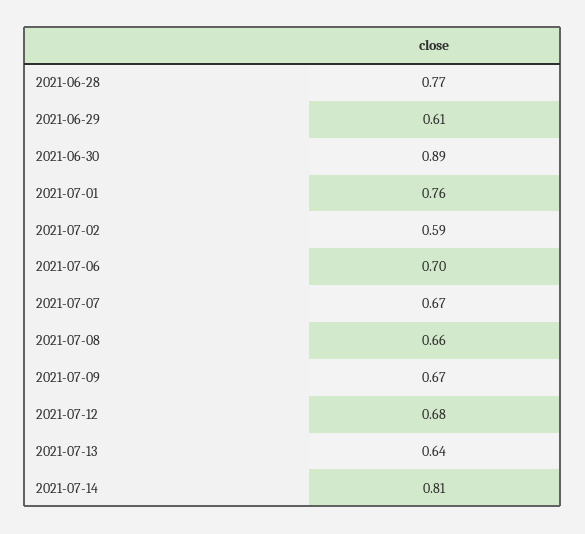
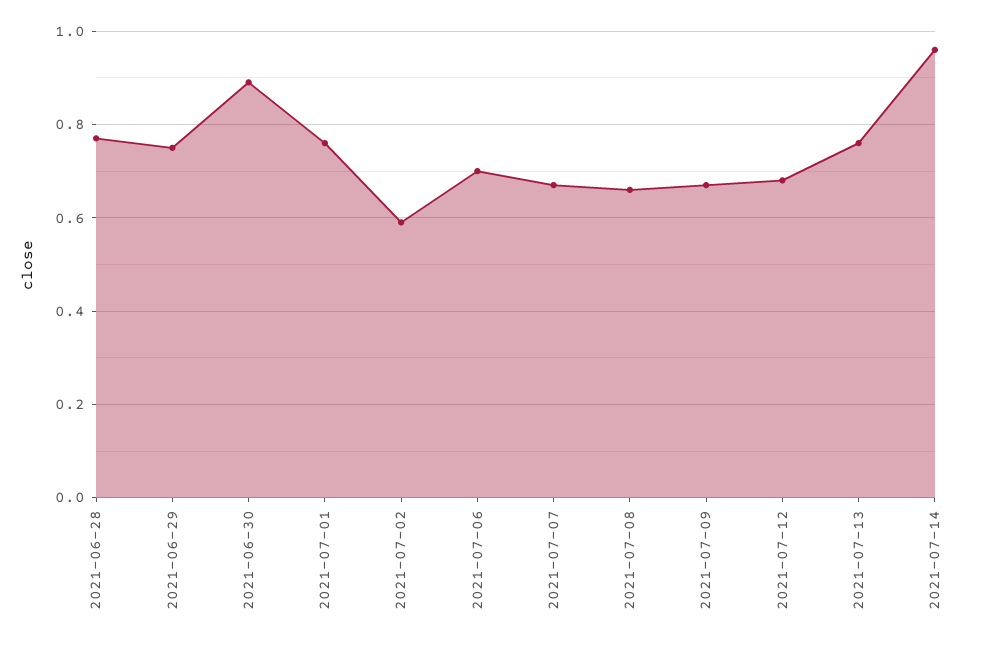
2021-06-29: 0.61 -> 0.75
2021-07-13: 0.64 -> 0.75
2021-07-14: 0.81 -> 0.95

